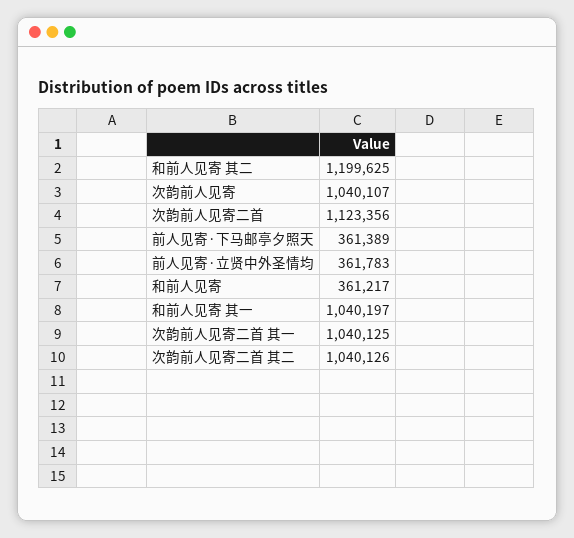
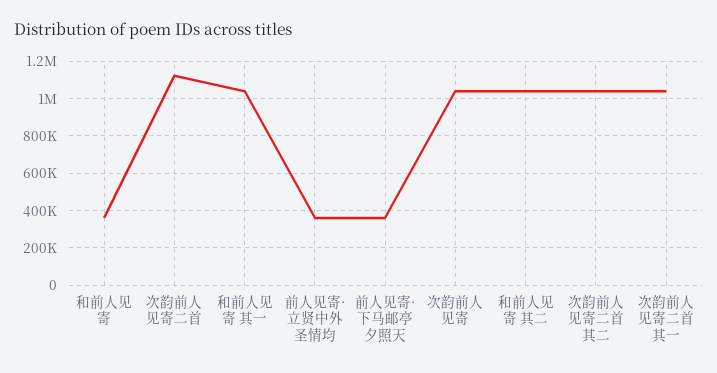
和前人见寄 其二: 1199625 -> 1050000

